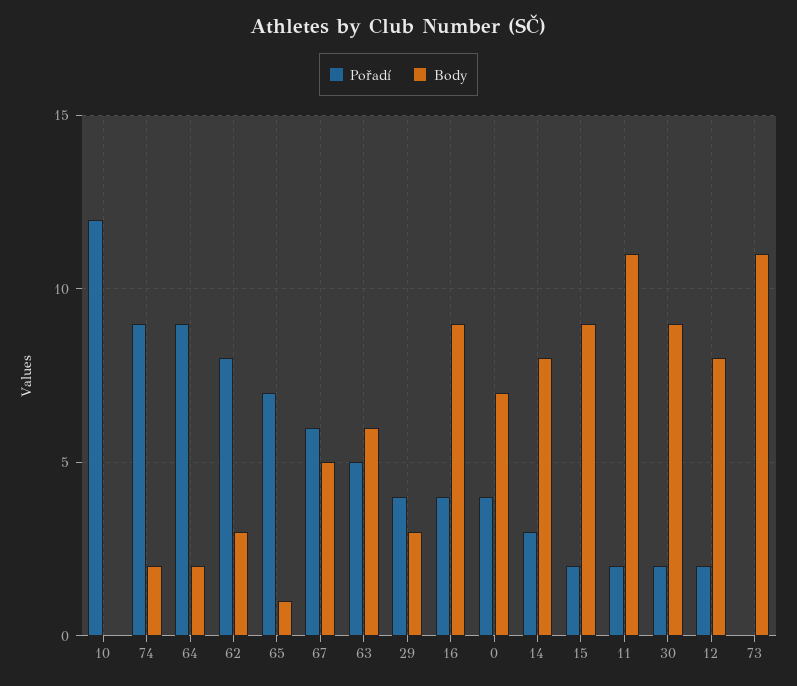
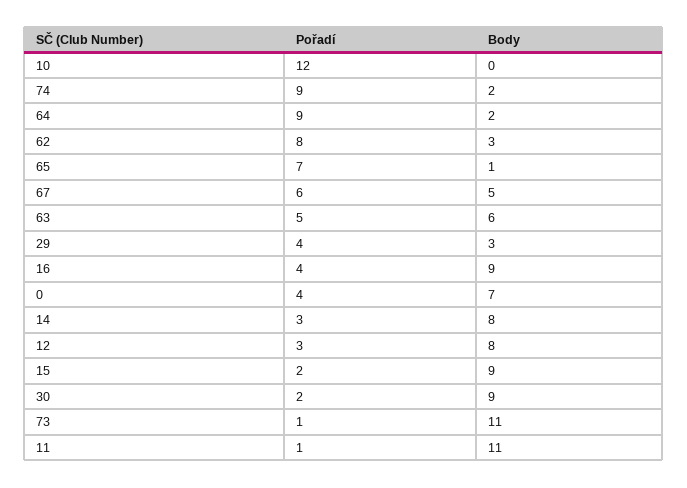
Pořadí, 11: 2 -> 1
Pořadí, 12: 2 -> 3
Pořadí, 73: 0 -> 1

